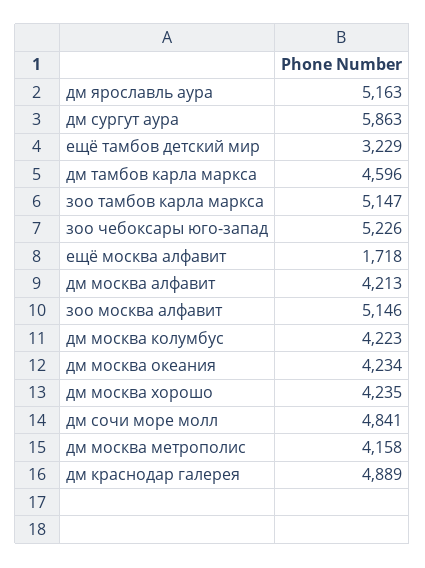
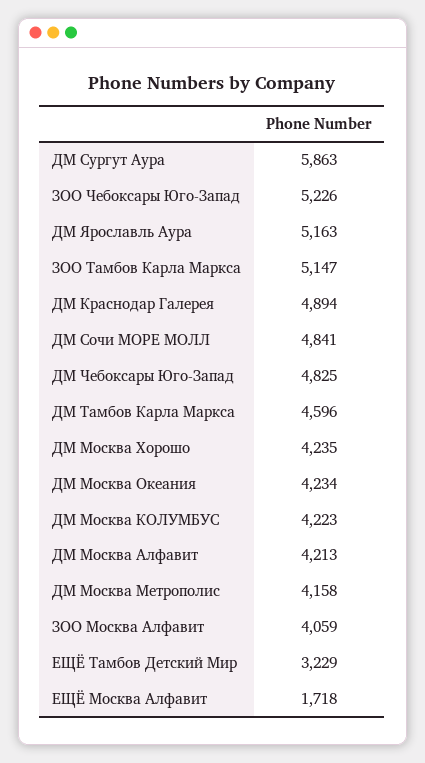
зоо москва алфавит: 5146 -> 4059
дм краснодар галерея: 4889 -> 4894
ДМ Чебоксары Юго-Запад: none -> 4825

